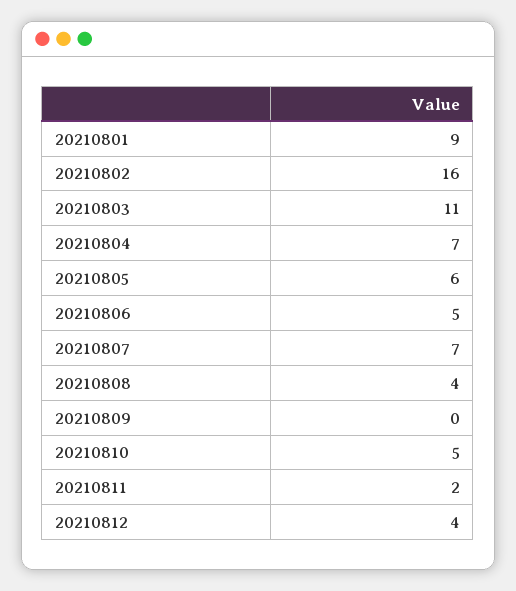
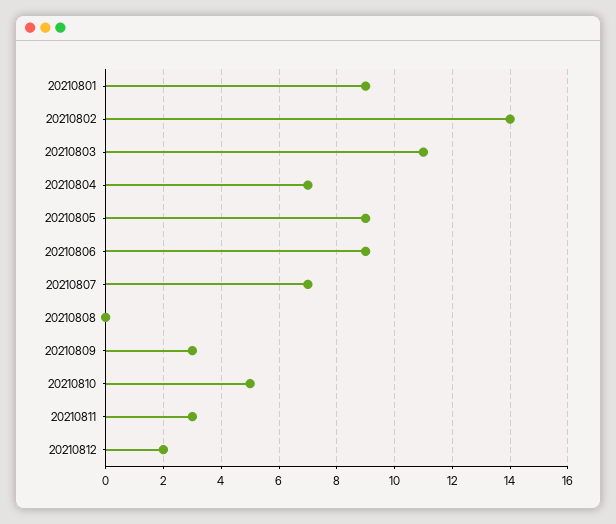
20210802: 16 -> 14
20210805: 6 -> 9
20210806: 5 -> 9
20210808: 4 -> 0
20210809: 0 -> 3
20210811: 2 -> 3
20210812: 4 -> 2

